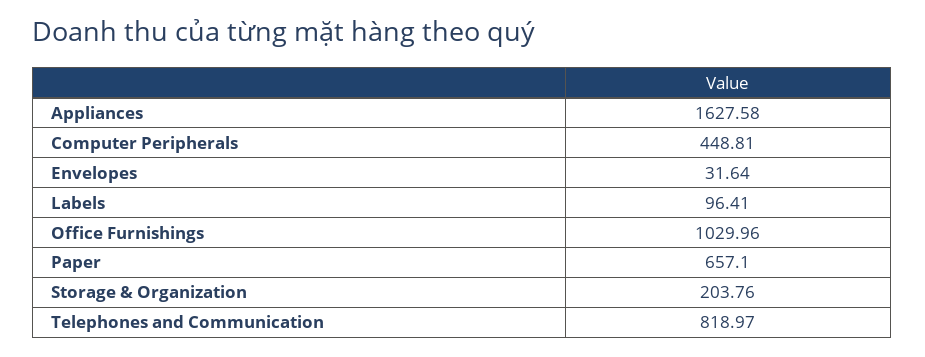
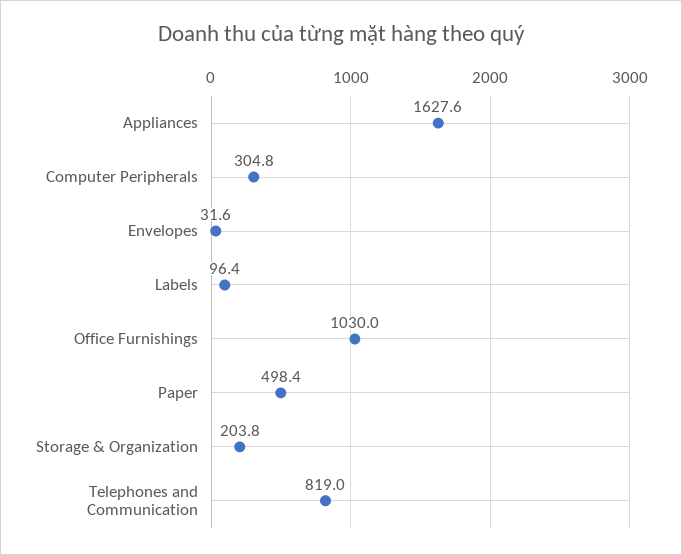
Computer Peripherals: 448.81 -> 304.8
Paper: 657.1 -> 498.4

